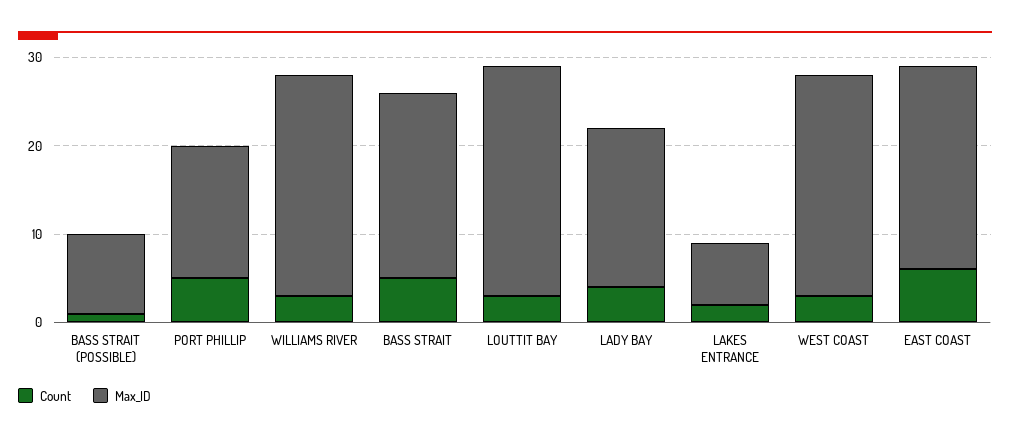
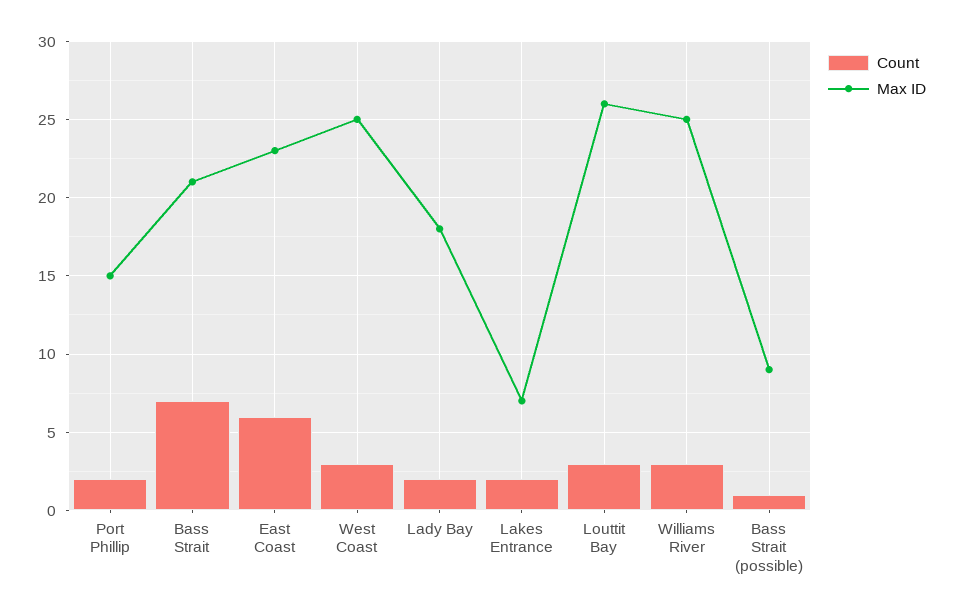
Count, PORT PHILLIP: 5 -> 2
Count, BASS STRAIT: 5 -> 7
Count, LADY BAY: 4 -> 2

